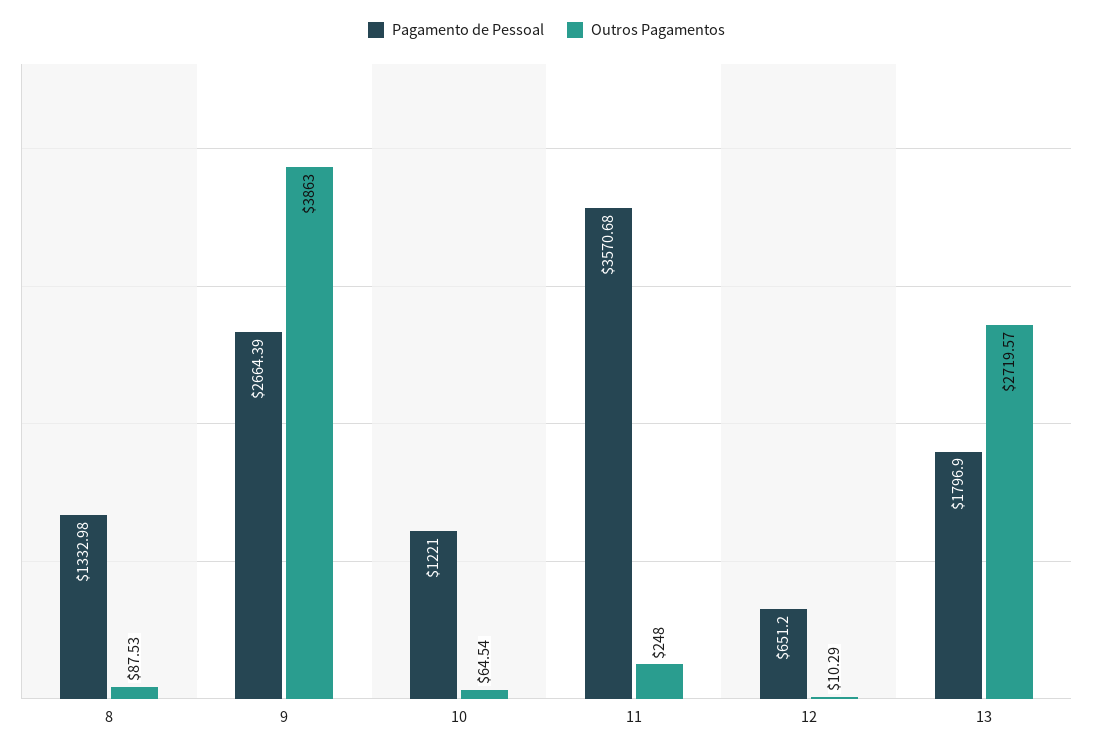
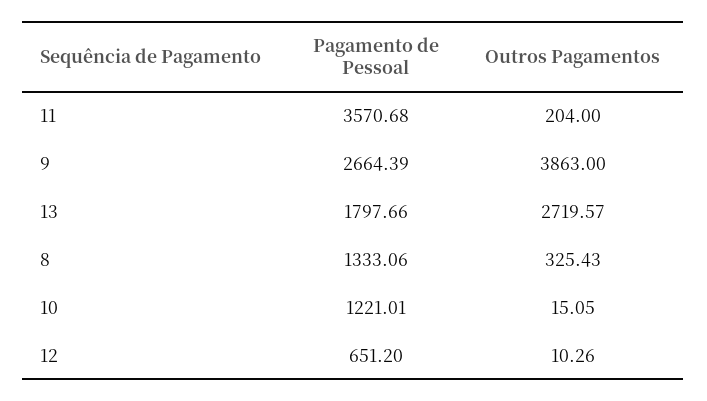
Pagamento de Pessoal, 8: 1332.98 -> 1333.06
Outros Pagamentos, 8: 87.53 -> 325.43
Pagamento de Pessoal, 10: 1221 -> 1221.01
Outros Pagamentos, 10: 64.54 -> 15.05
Outros Pagamentos, 11: 248 -> 204
Outros Pagamentos, 12: 10.29 -> 10.26
Pagamento de Pessoal, 13: 1796.9 -> 1797.66

